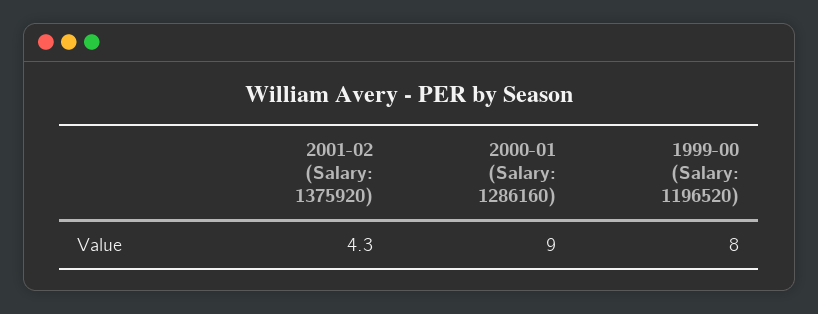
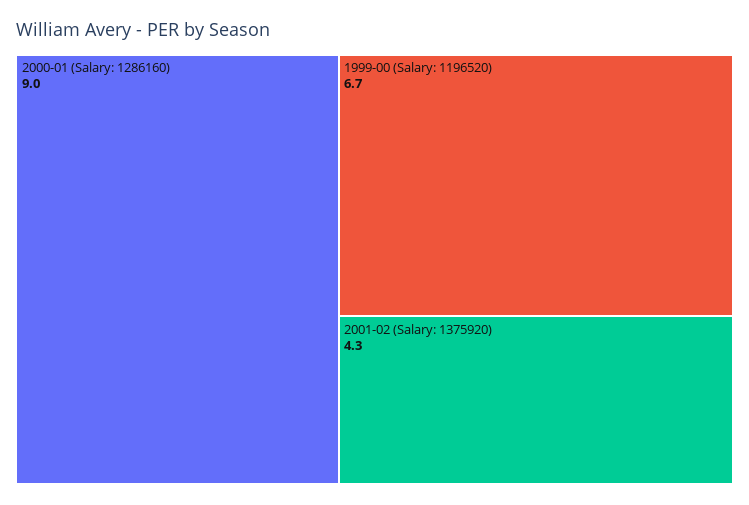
1999-00 (Salary: 1196520): 8 -> 6.7

